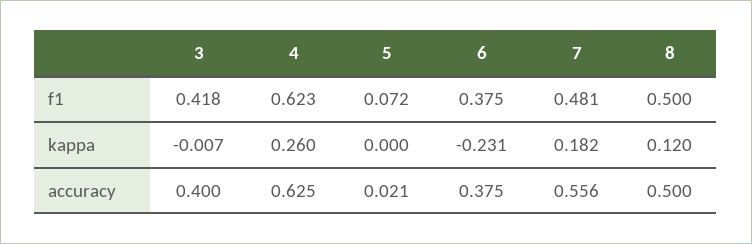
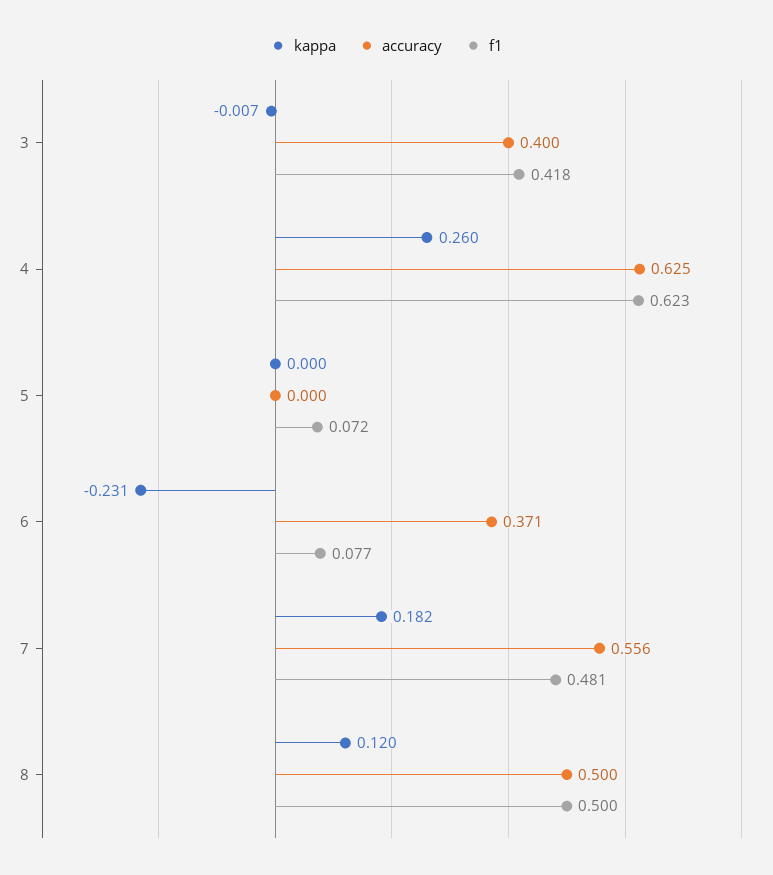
f1, 6: 0.375 -> 0.077
accuracy, 5: 0.021 -> 0
accuracy, 6: 0.375 -> 0.371

